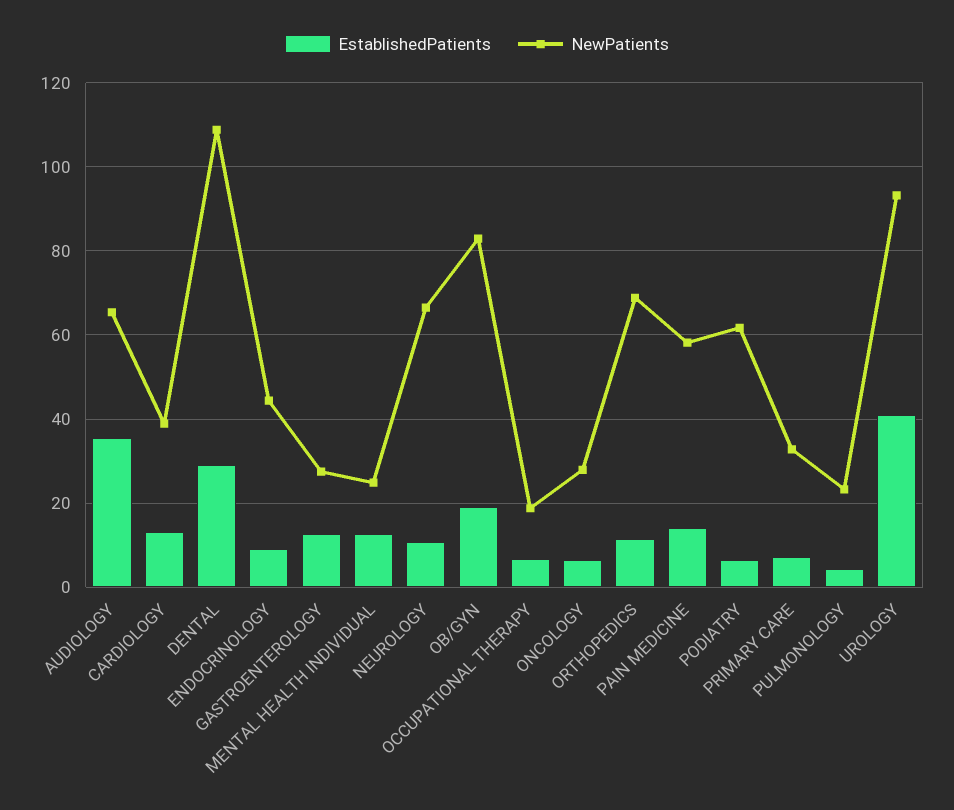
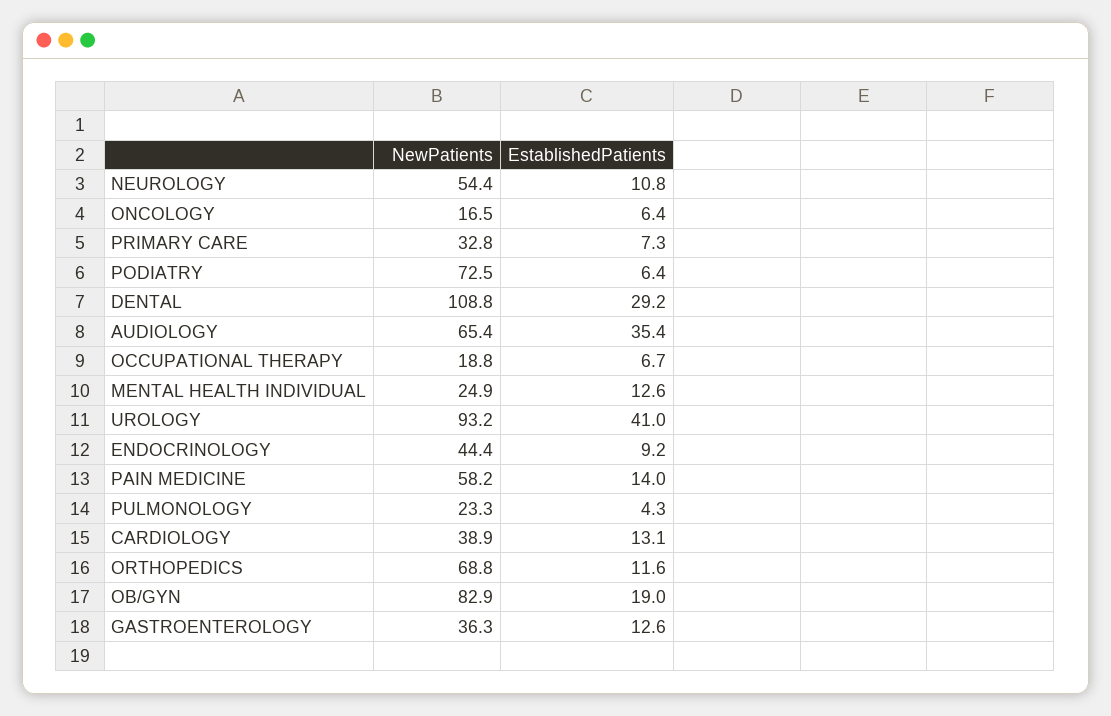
NewPatients, GASTROENTEROLOGY: 28 -> 36.3
NewPatients, NEUROLOGY: 66 -> 54.4
NewPatients, ONCOLOGY: 28 -> 16.5
NewPatients, PODIATRY: 62 -> 72.5

